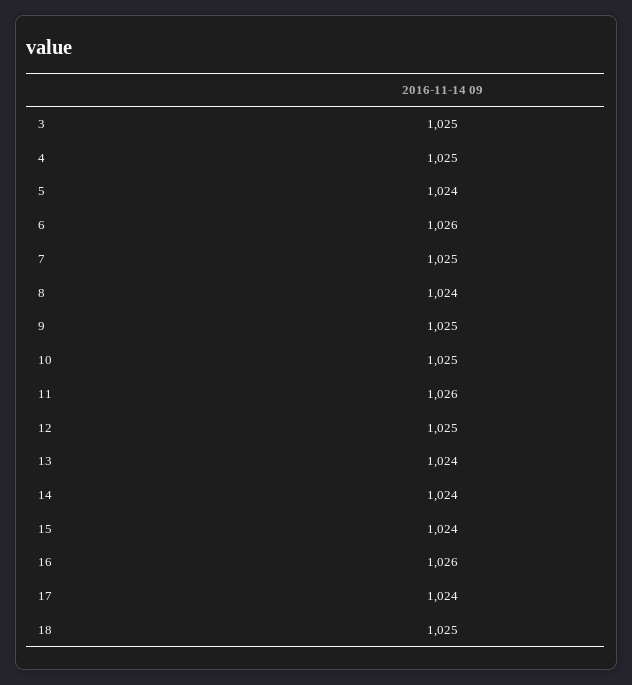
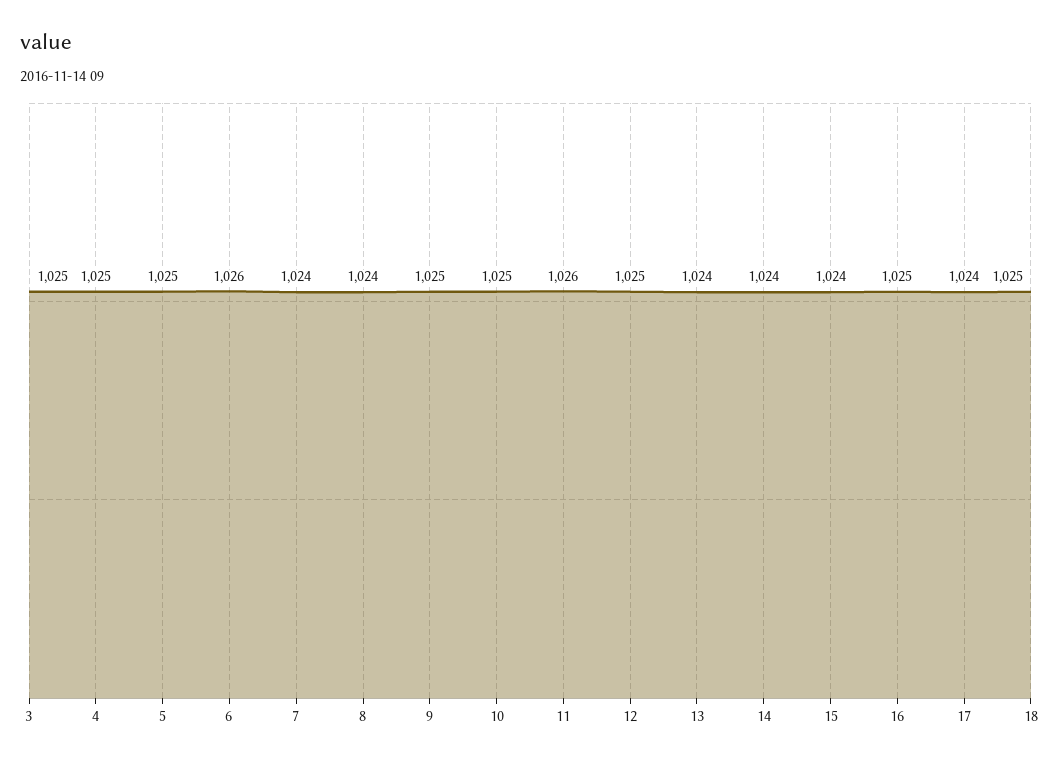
5: 1024 -> 1025
7: 1025 -> 1024
16: 1026 -> 1025

